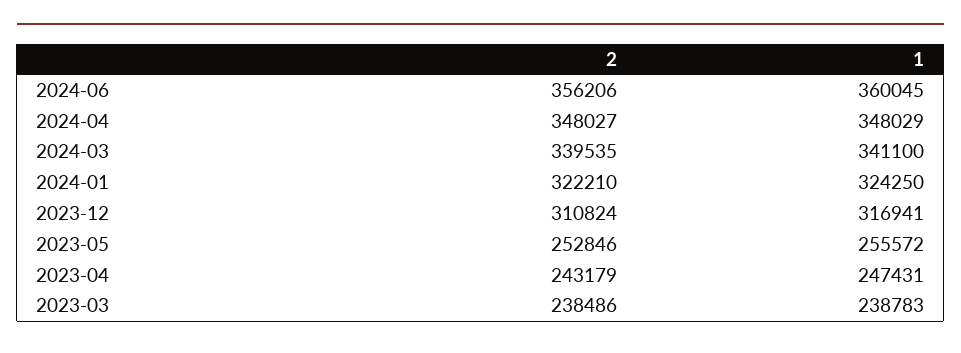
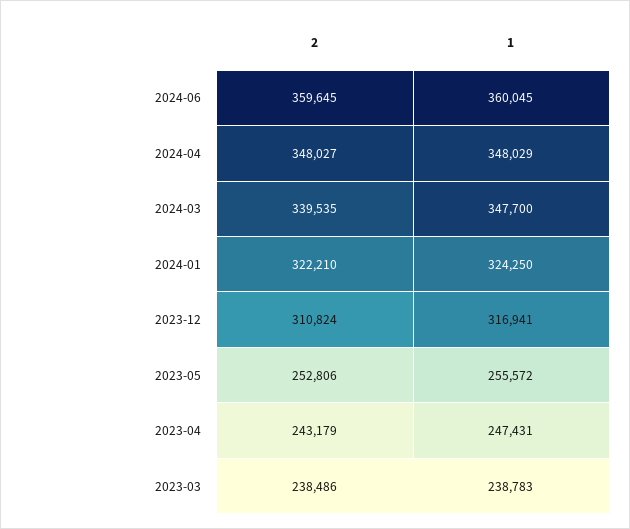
2, 2024-06: 356206 -> 359645
1, 2024-03: 341100 -> 347700
2, 2023-05: 252846 -> 252806

